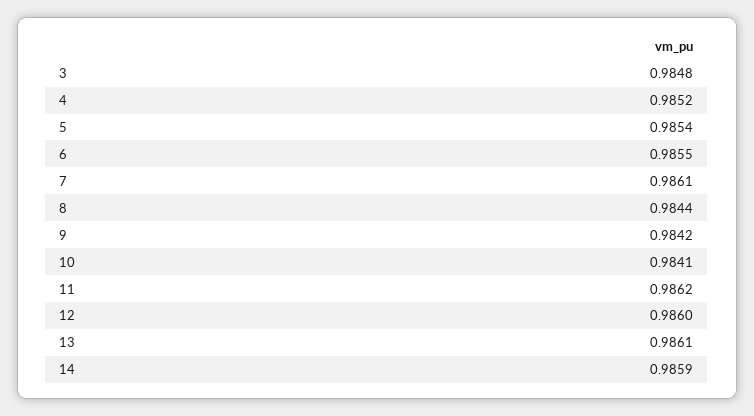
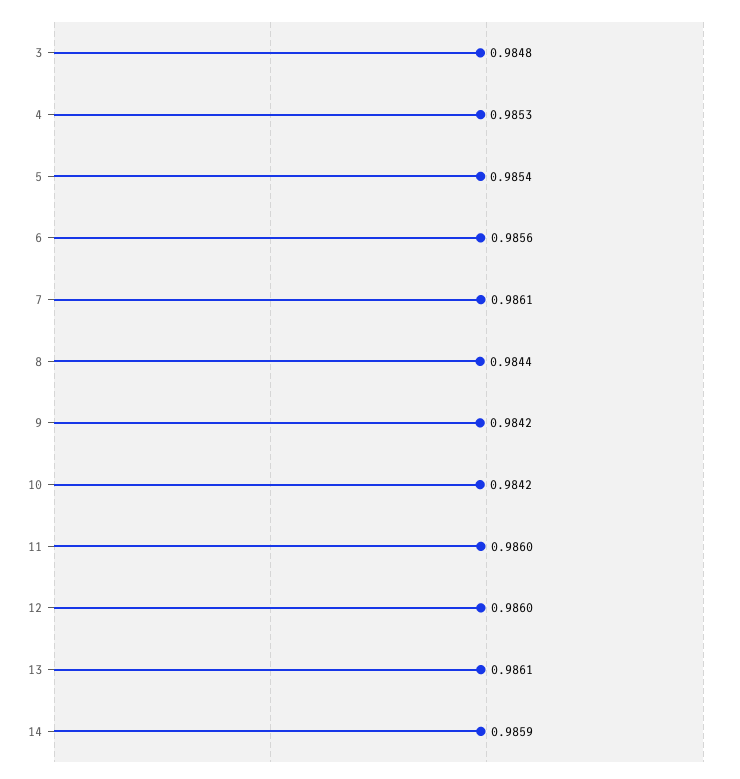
4: 0.9852 -> 0.9853
6: 0.9855 -> 0.9856
10: 0.9841 -> 0.9842
11: 0.9862 -> 0.986

